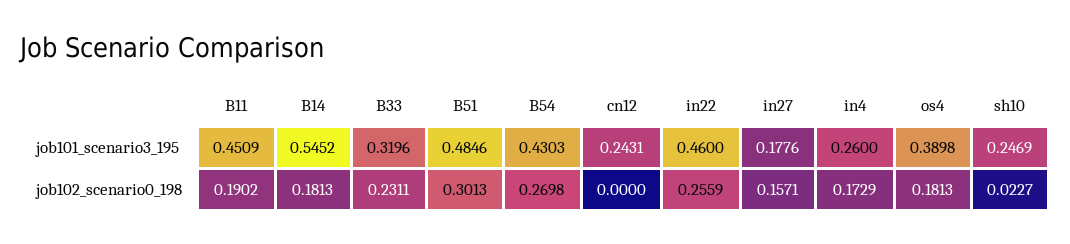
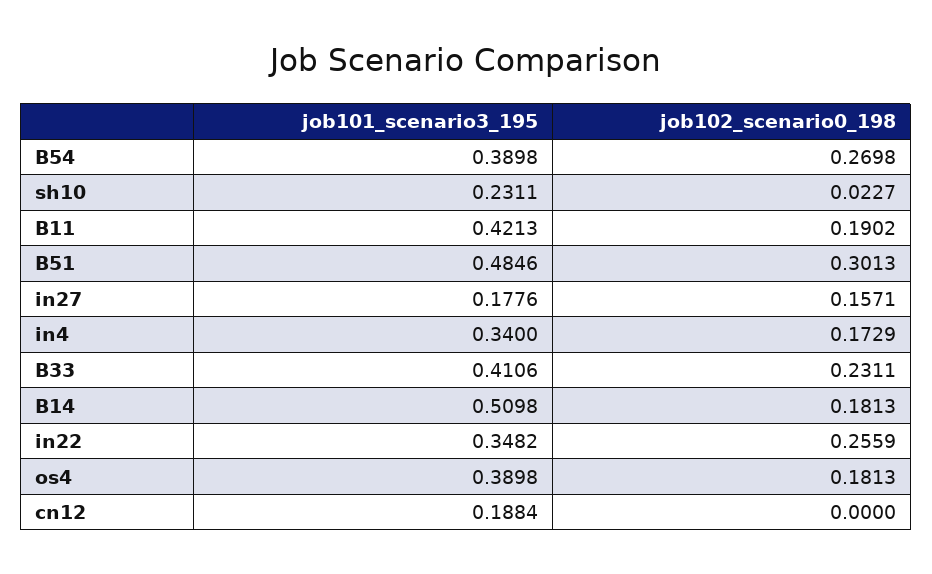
B11, job101_scenario3_195: 0.4509 -> 0.4213
B14, job101_scenario3_195: 0.5452 -> 0.5098
B33, job101_scenario3_195: 0.3196 -> 0.4106
B54, job101_scenario3_195: 0.4303 -> 0.3898
cn12, job101_scenario3_195: 0.2431 -> 0.1884
in22, job101_scenario3_195: 0.46 -> 0.3482
in4, job101_scenario3_195: 0.26 -> 0.34
sh10, job101_scenario3_195: 0.2469 -> 0.2311

